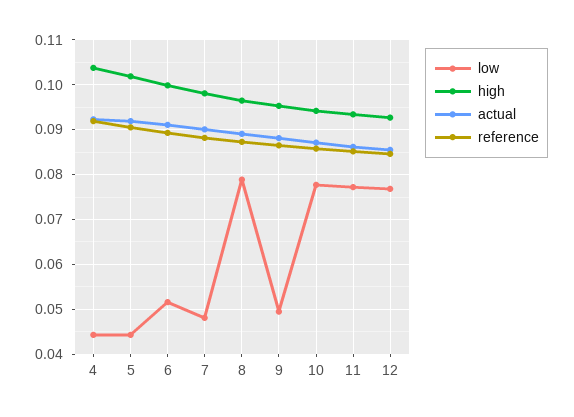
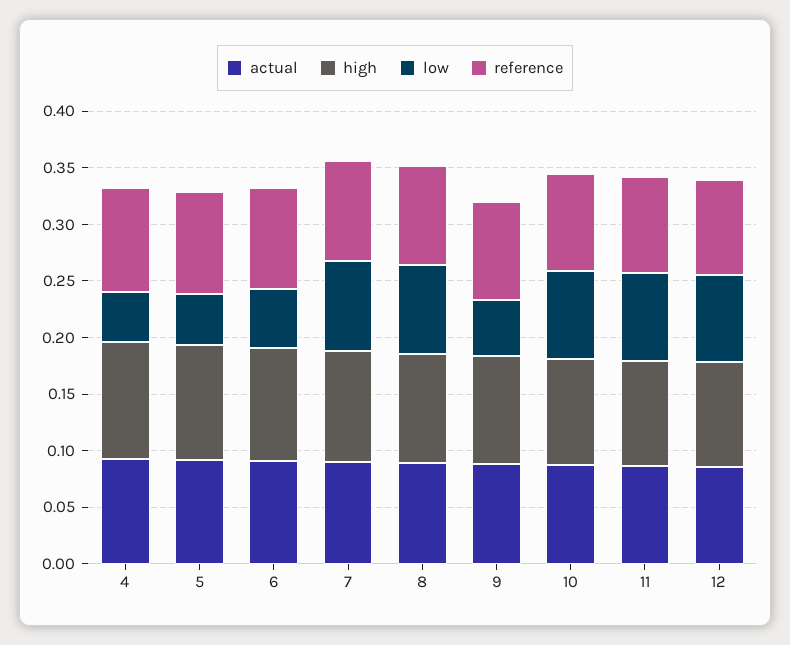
low, 7: 0.048 -> 0.08

